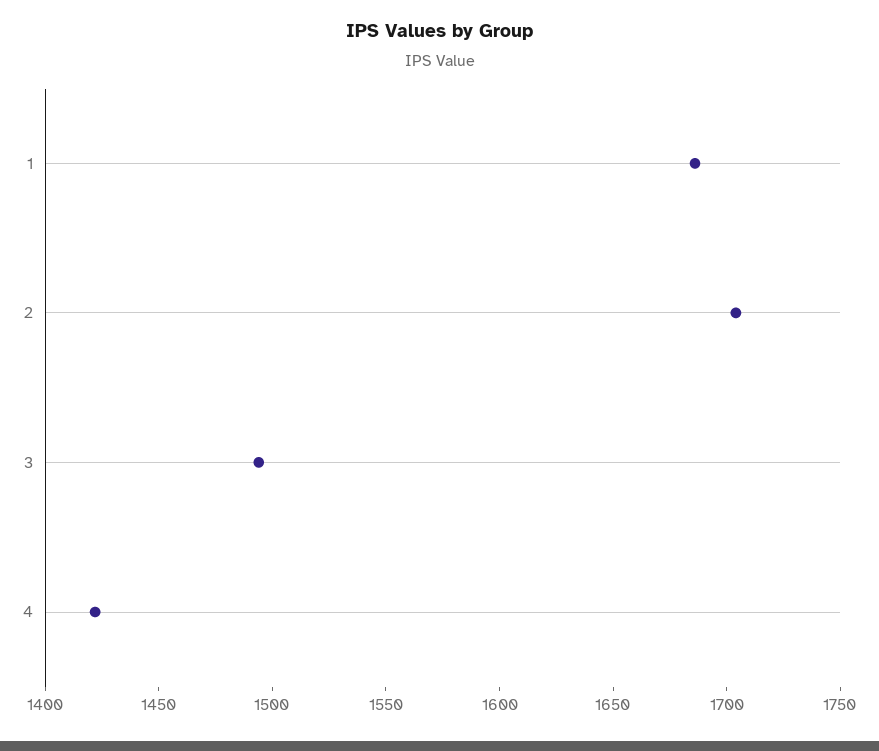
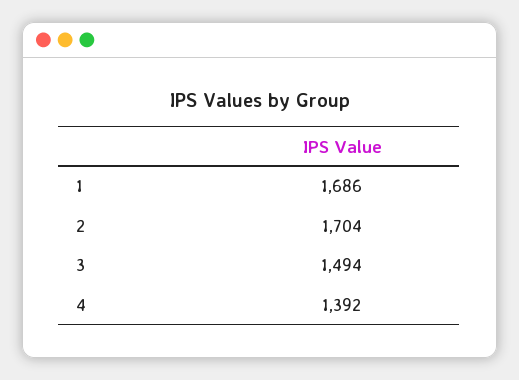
4: 1420 -> 1392

